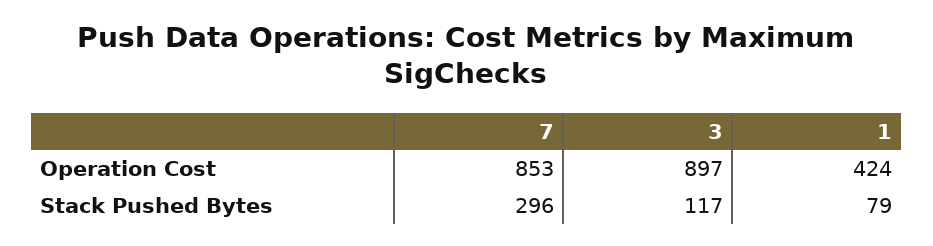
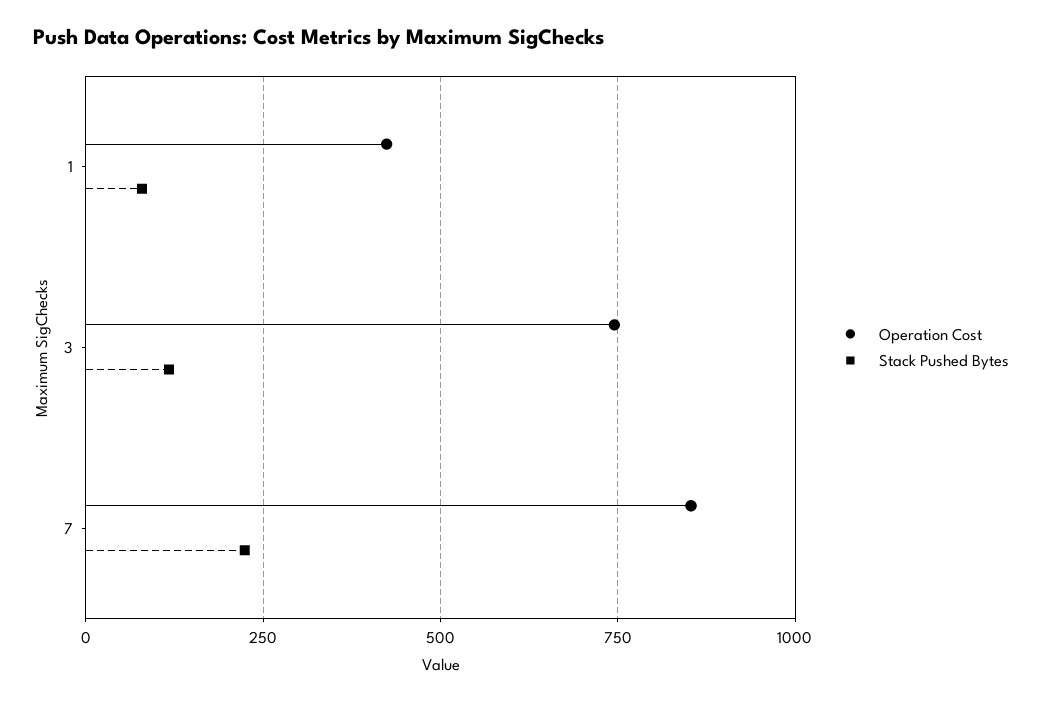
Operation Cost, 3: 897 -> 750
Stack Pushed Bytes, 7: 296 -> 225

